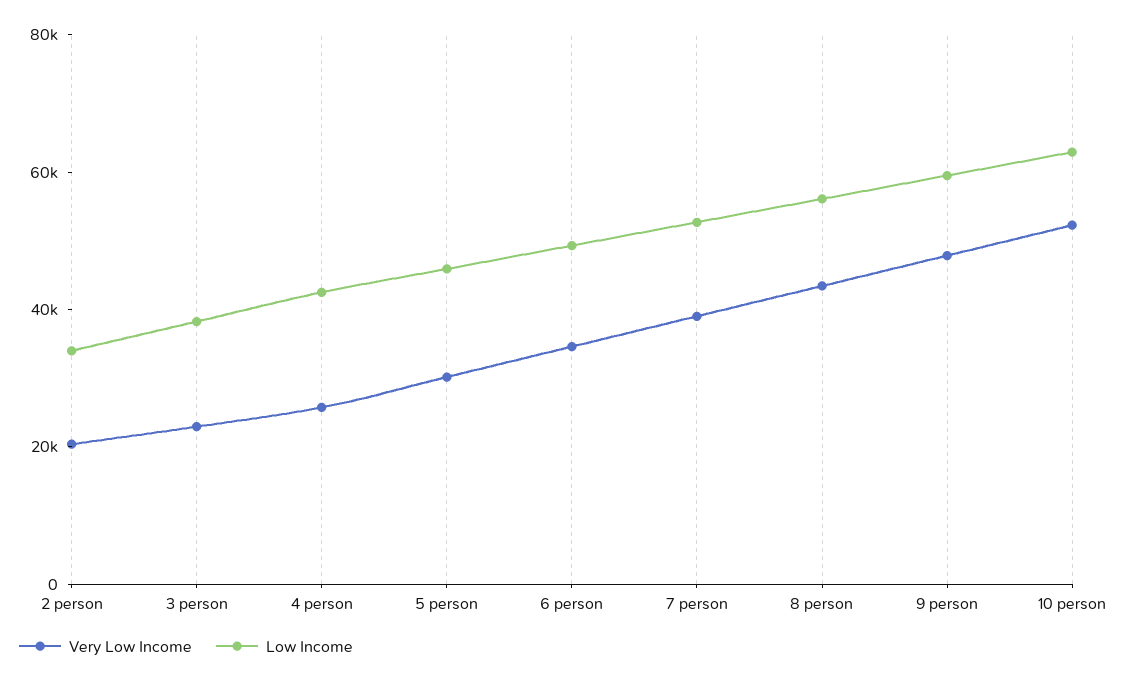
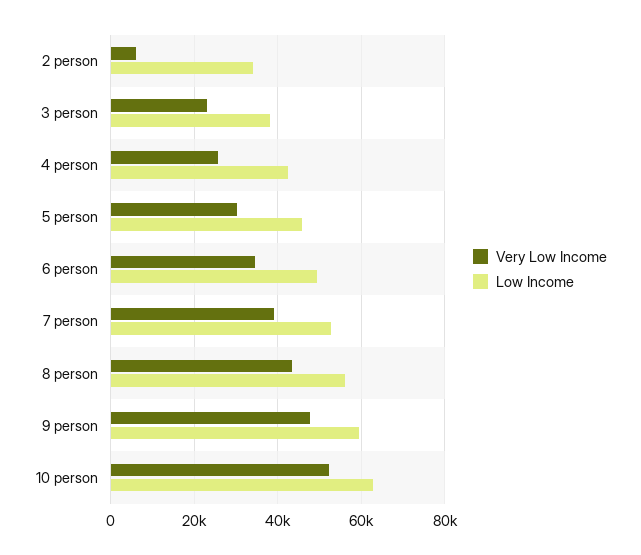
Very Low Income, 2 person: 20000 -> 6000

